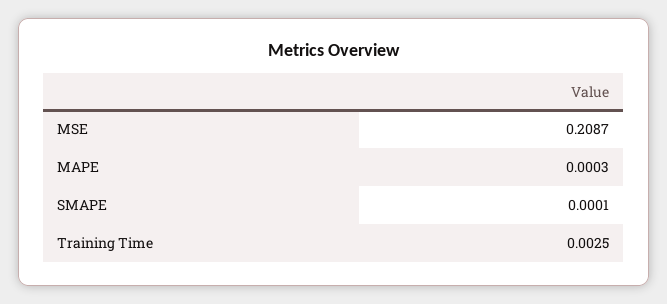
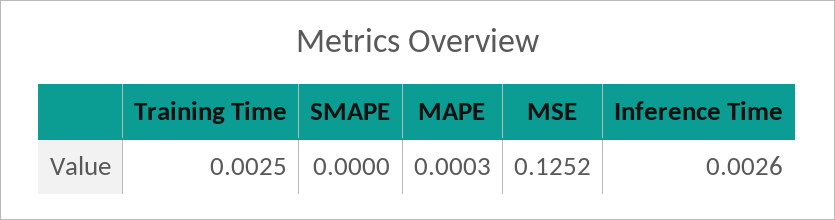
MSE: 0.2087 -> 0.1252
SMAPE: 0.0001 -> 0
Inference Time: none -> 0.0026

